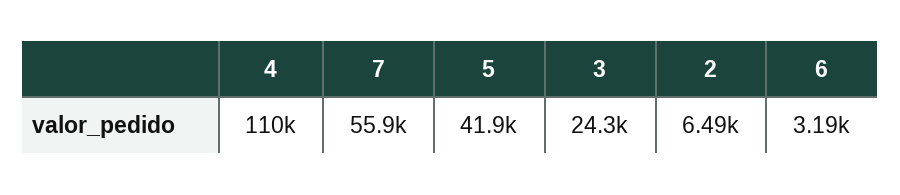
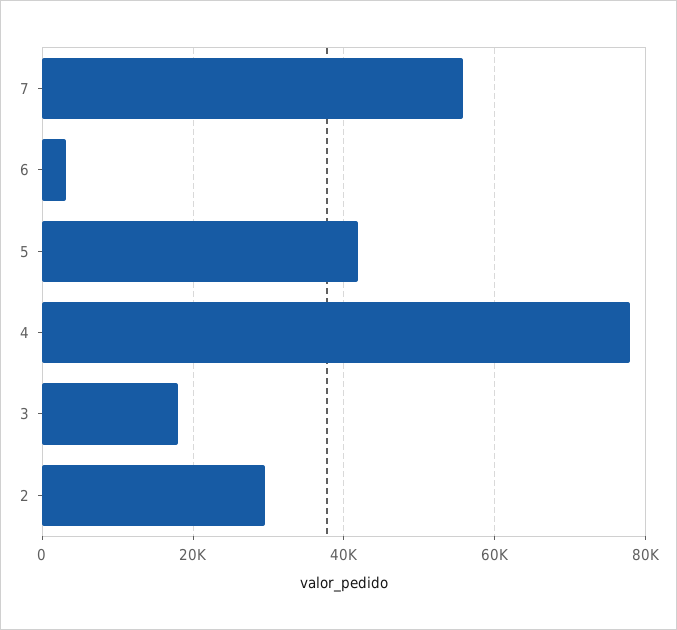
4: 110000 -> 78000
3: 24300 -> 18000
2: 6490 -> 30000

